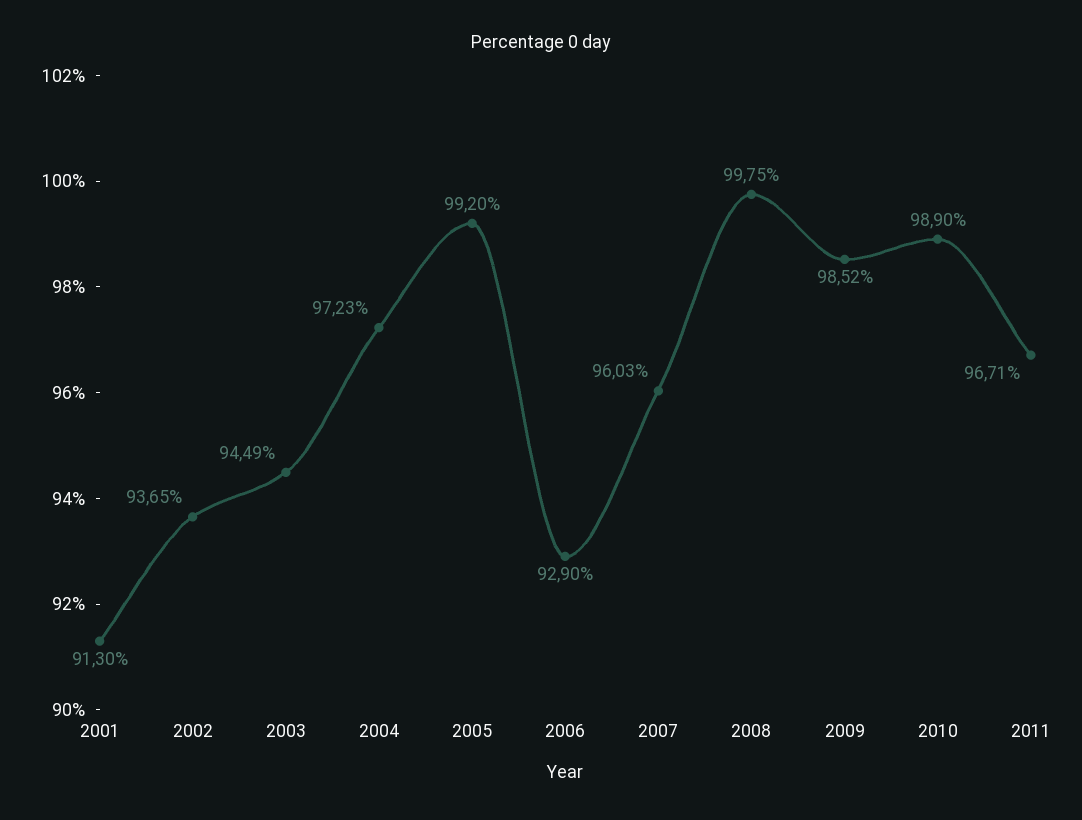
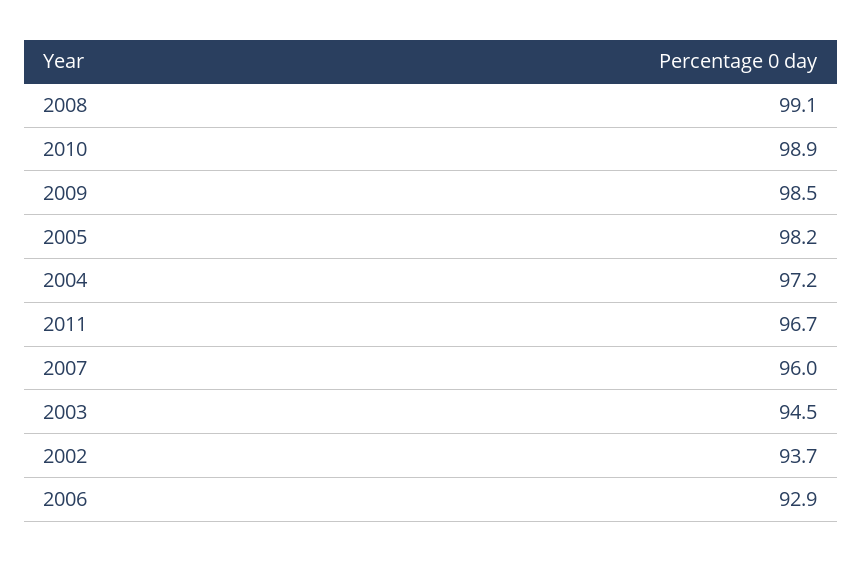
2001: 91.3 -> none
2005: 99.2 -> 98.2
2008: 99.75 -> 99.1

